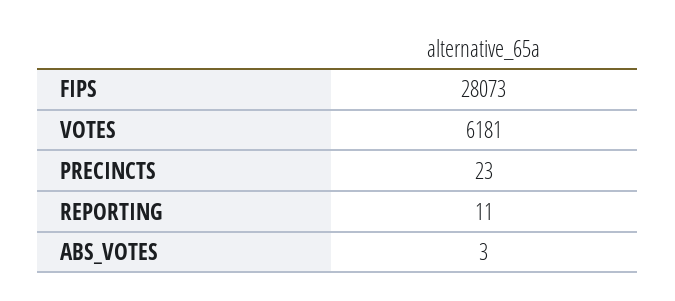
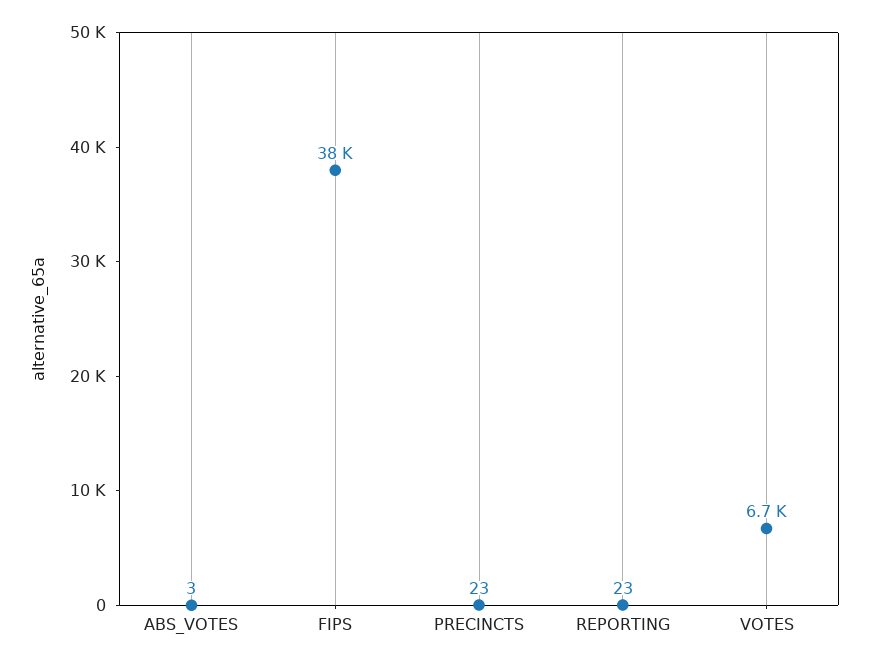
FIPS: 28073 -> 38000
VOTES: 6181 -> 6700
REPORTING: 11 -> 23

